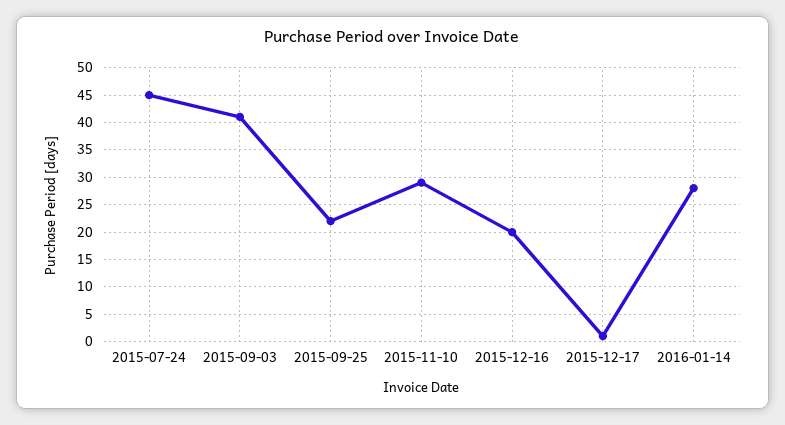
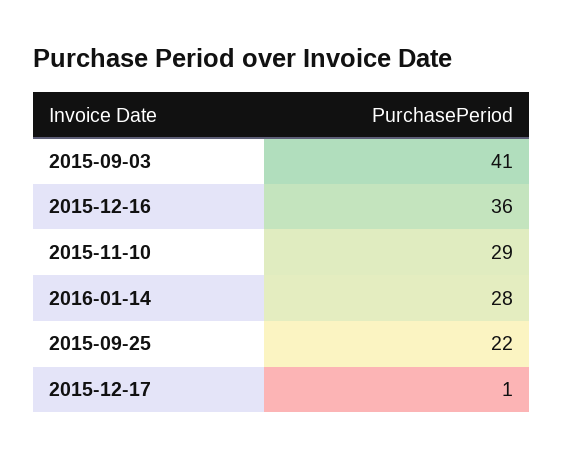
2015-07-24: 45 -> none
2015-12-16: 20 -> 36

